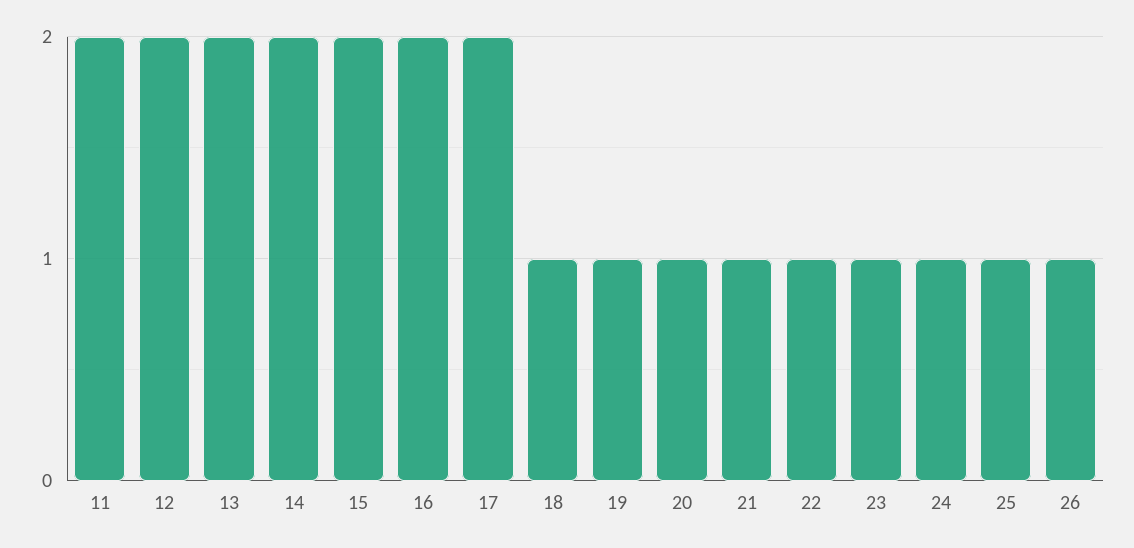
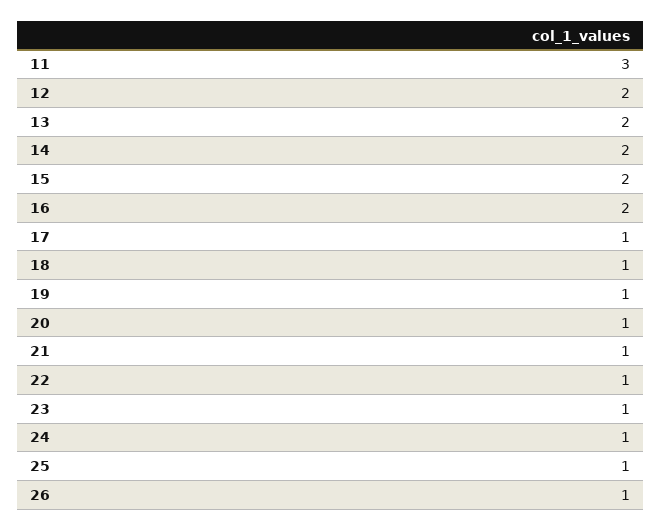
11: 2 -> 3
17: 2 -> 1

